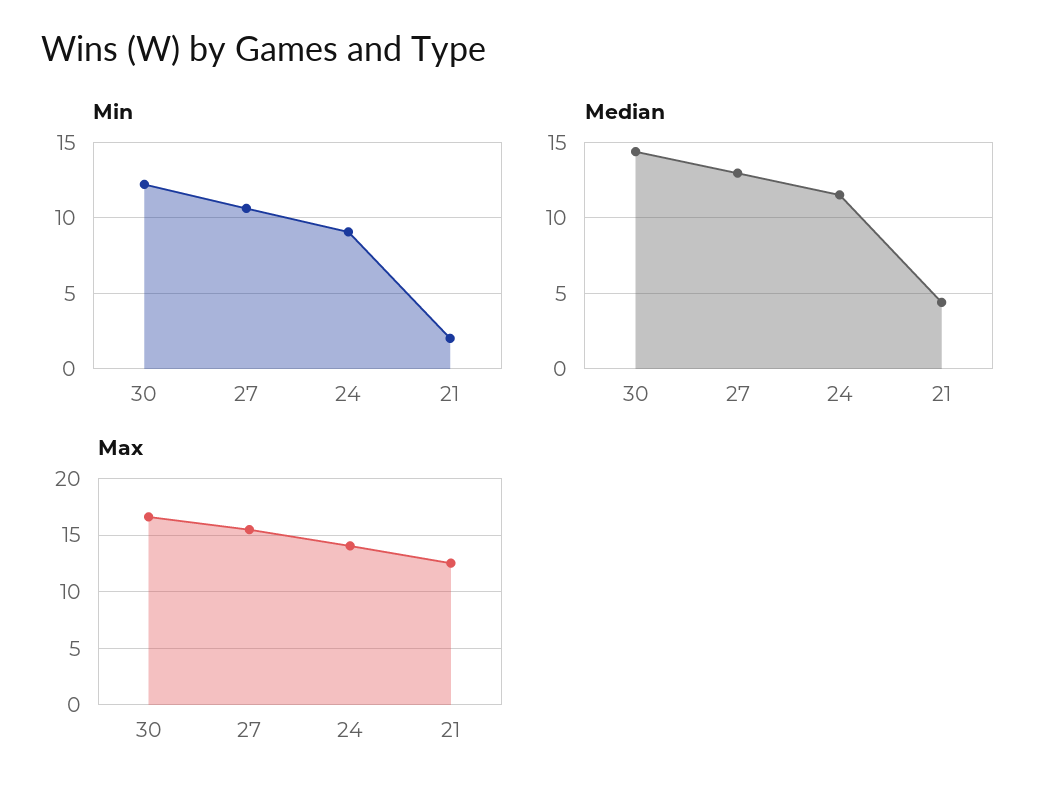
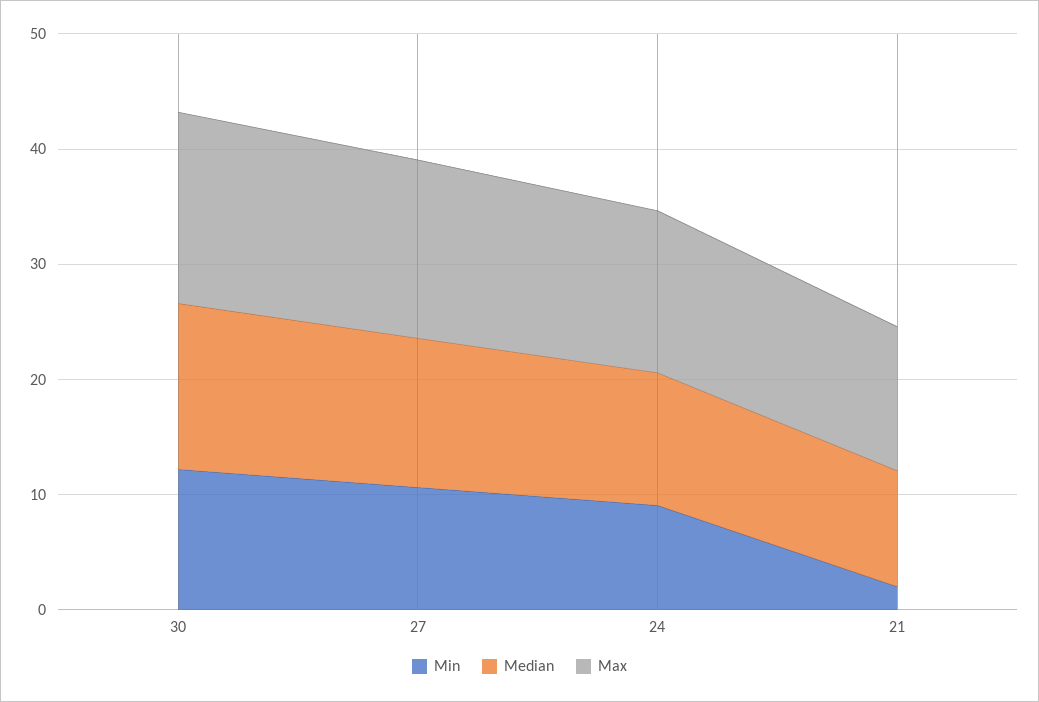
Median, 21: 4.5 -> 10

